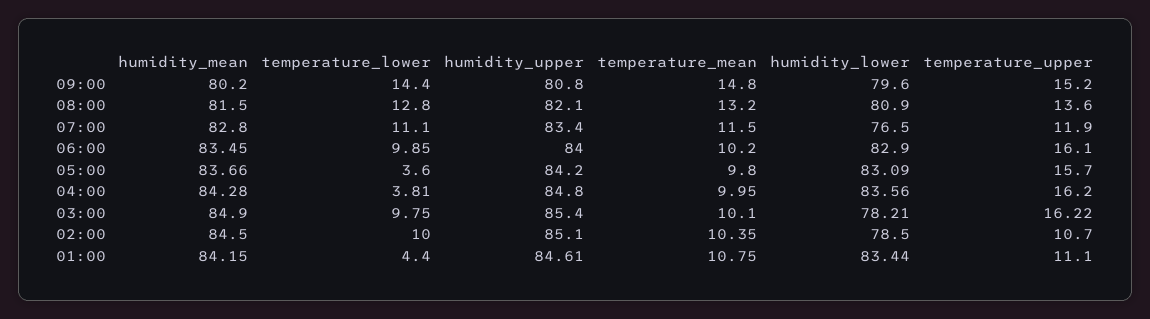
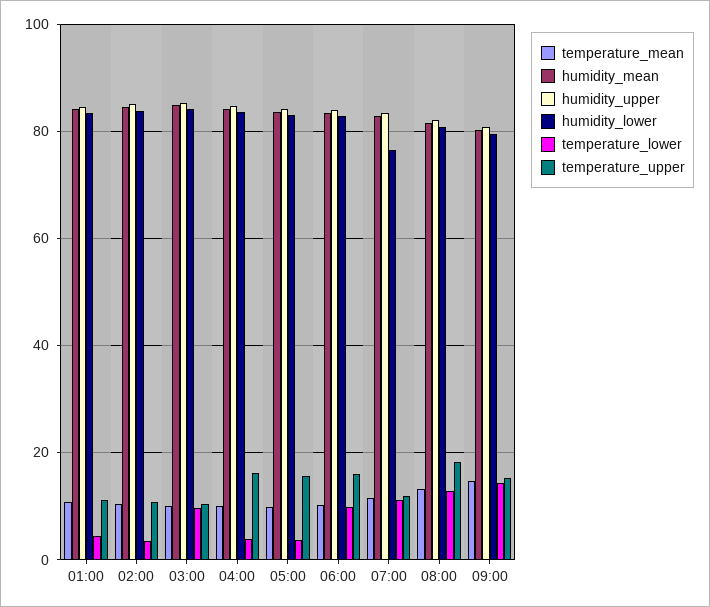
temperature_upper, 08:00: 13.6 -> 18
humidity_lower, 03:00: 78.21 -> 84
temperature_upper, 03:00: 16.22 -> 10
temperature_lower, 02:00: 10 -> 4
humidity_lower, 02:00: 78.5 -> 84

